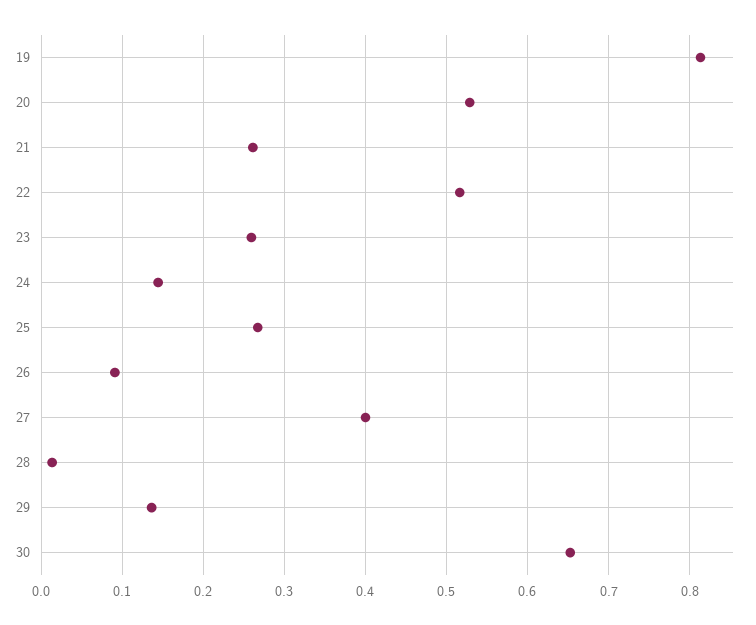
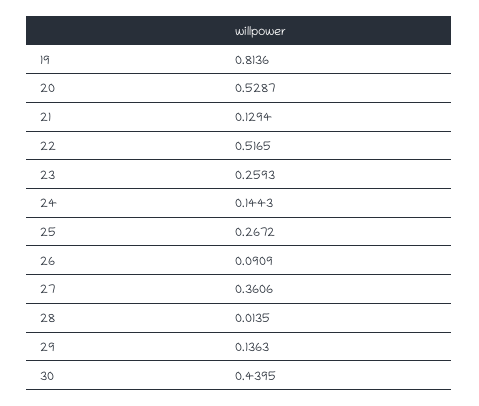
21: 0.26 -> 0.1294
27: 0.4 -> 0.3606
30: 0.65 -> 0.4395

